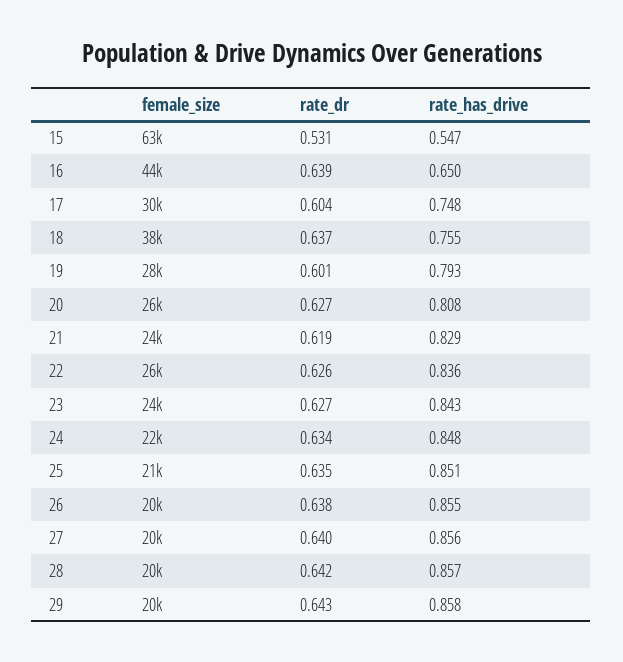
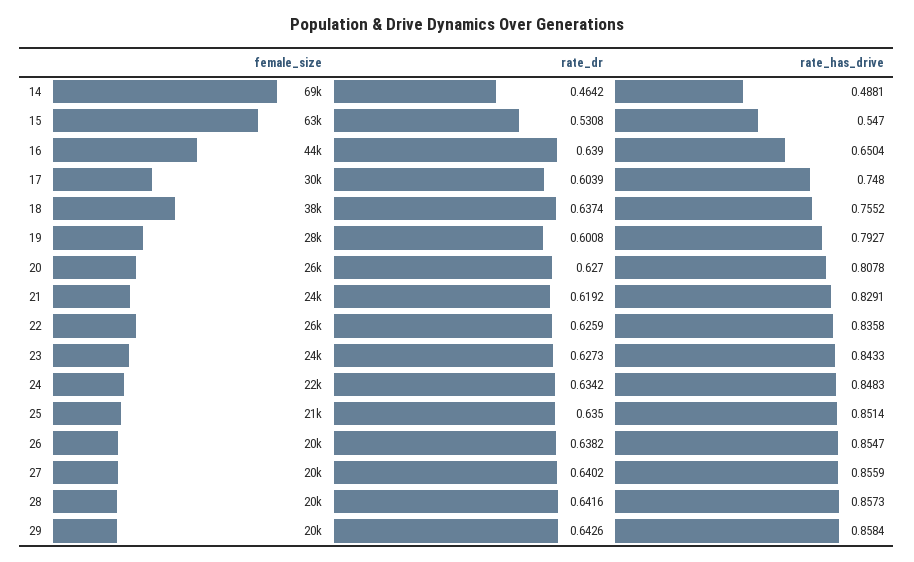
female_size, 14: none -> 69000
rate_dr, 14: none -> 0.4642
rate_has_drive, 14: none -> 0.4881

